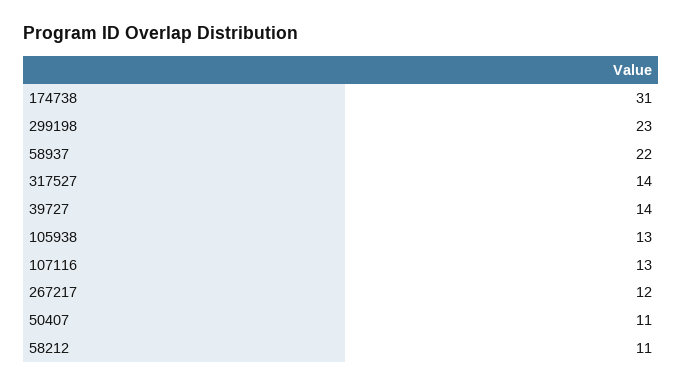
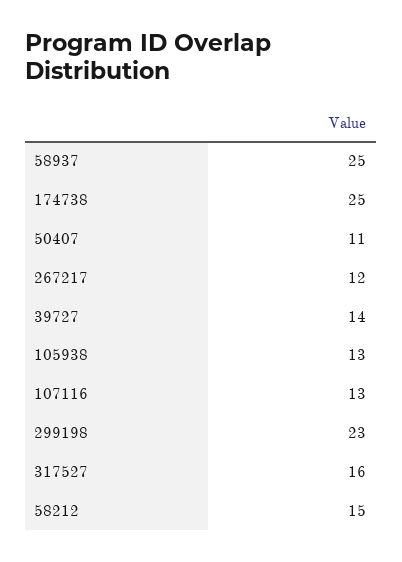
174738: 31 -> 25
58937: 22 -> 25
317527: 14 -> 16
58212: 11 -> 15

